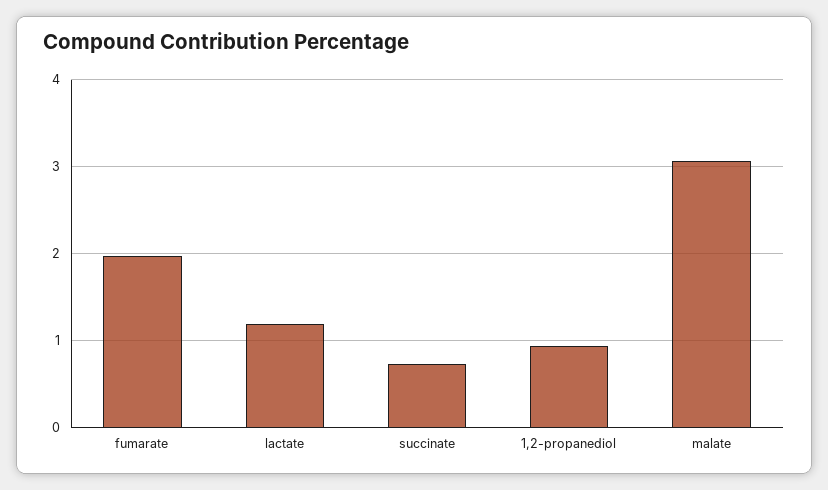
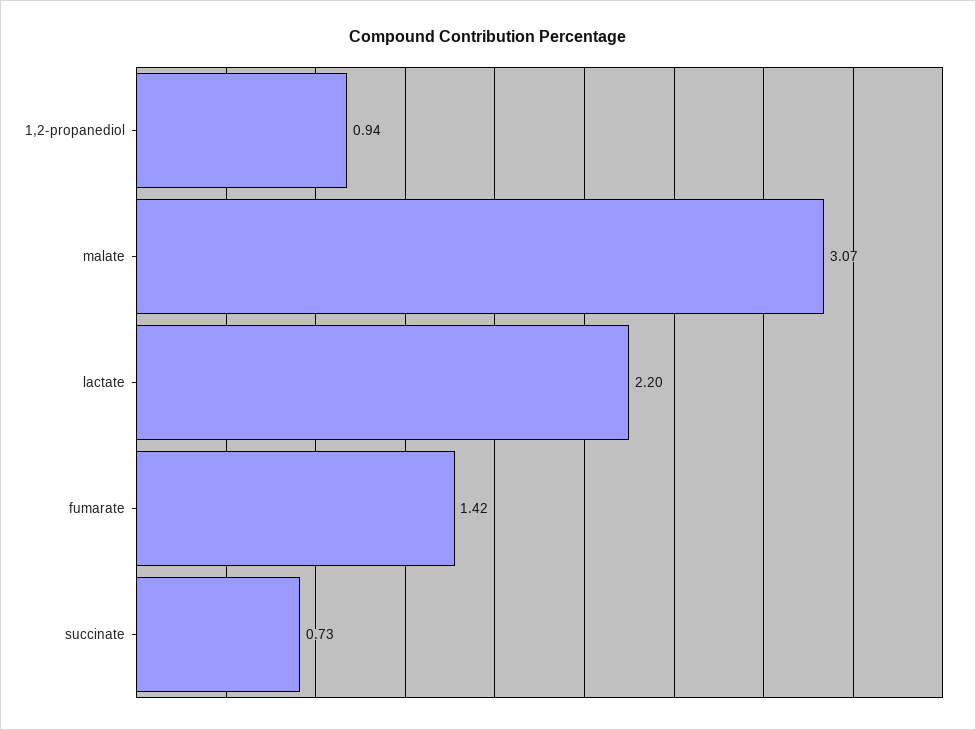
fumarate: 2 -> 1.42
lactate: 1.2 -> 2.2

